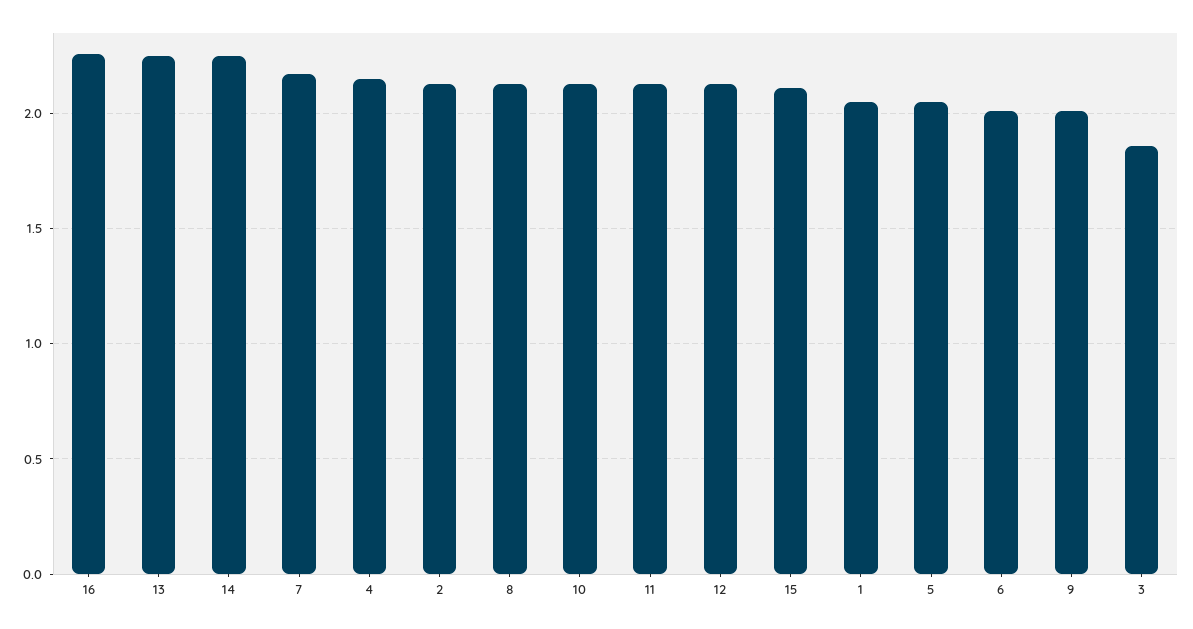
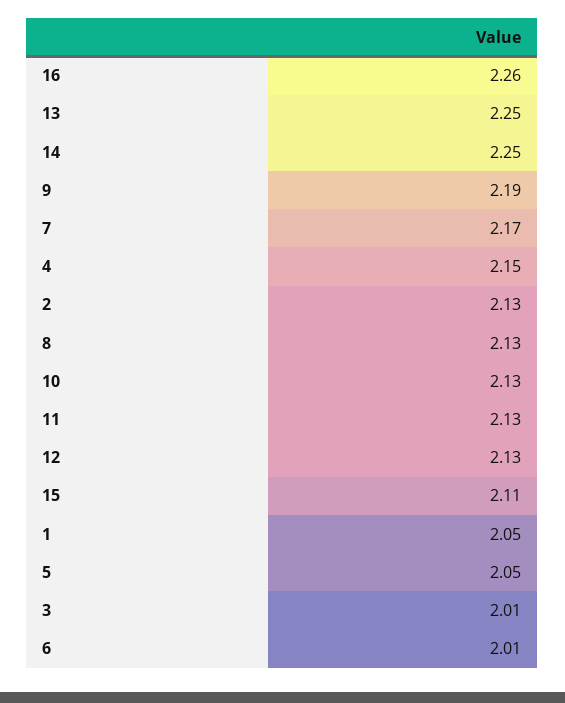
9: 2 -> 2.19
3: 1.85 -> 2.01

